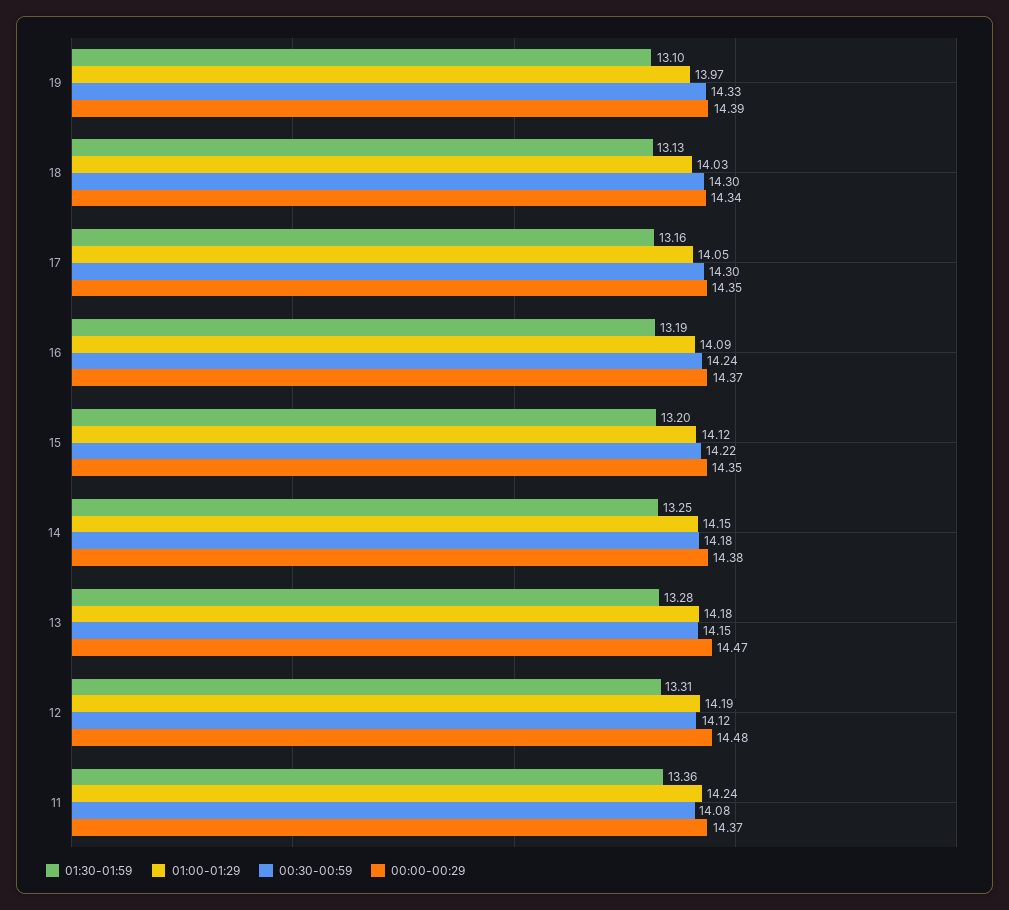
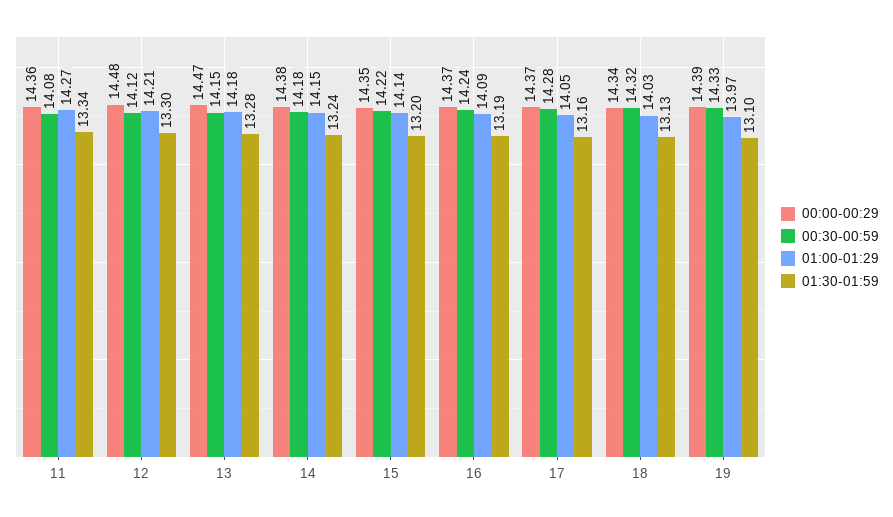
00:30-00:59, 18: 14.3 -> 14.32
00:30-00:59, 17: 14.3 -> 14.28
00:00-00:29, 17: 14.35 -> 14.37
01:00-01:29, 15: 14.12 -> 14.14
01:30-01:59, 14: 13.25 -> 13.24
01:30-01:59, 12: 13.31 -> 13.3
01:00-01:29, 12: 14.19 -> 14.21
01:30-01:59, 11: 13.36 -> 13.34
01:00-01:29, 11: 14.24 -> 14.27
00:00-00:29, 11: 14.37 -> 14.36

